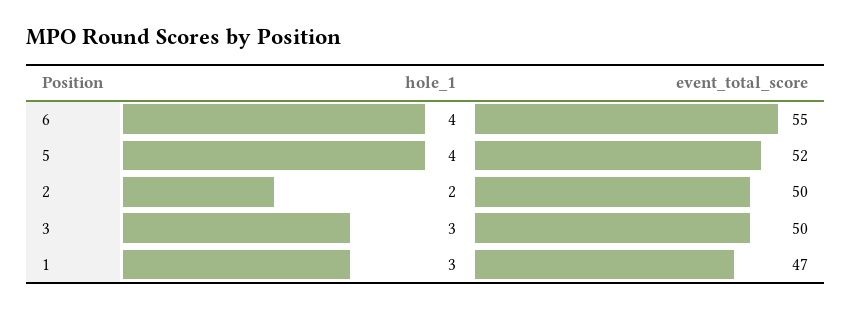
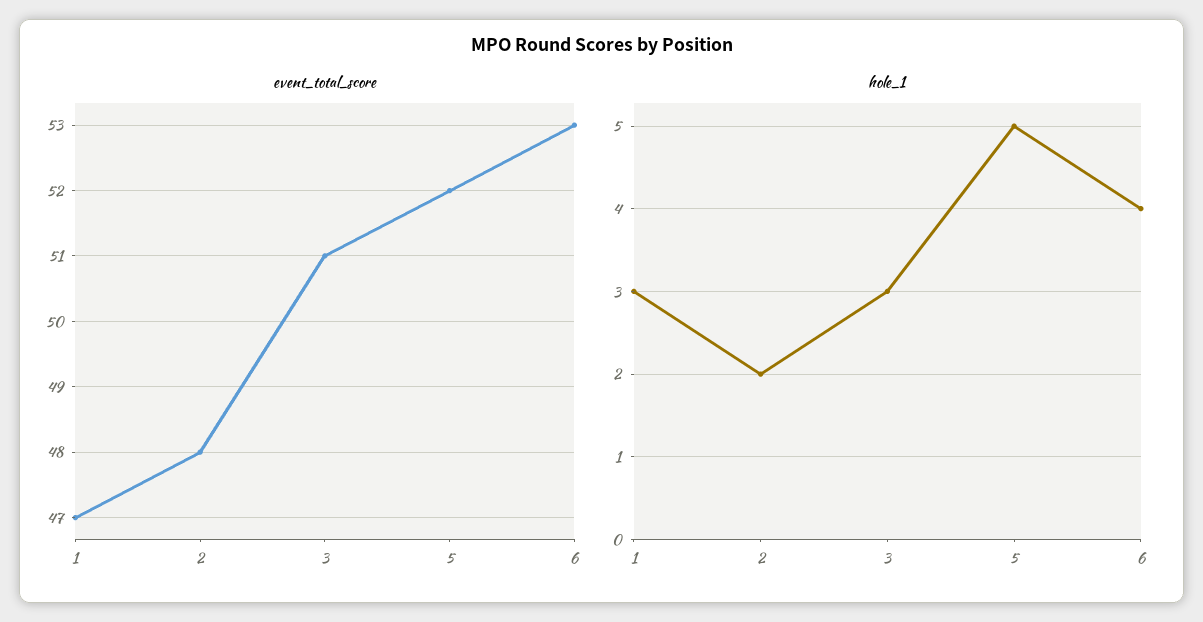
event_total_score, 6: 55 -> 53
hole_1, 5: 4 -> 5
event_total_score, 2: 50 -> 48
event_total_score, 3: 50 -> 51

